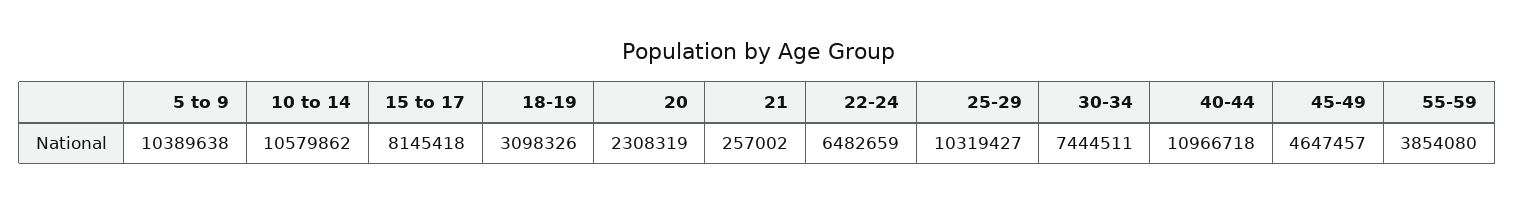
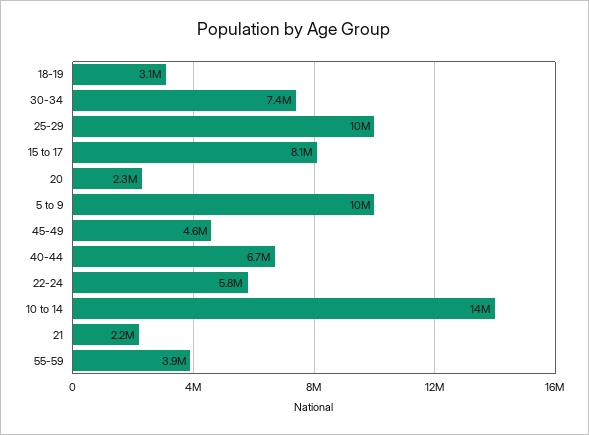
10 to 14: 10579862 -> 14000000
21: 257002 -> 2200000
22-24: 6482659 -> 5800000
40-44: 10966718 -> 6700000

